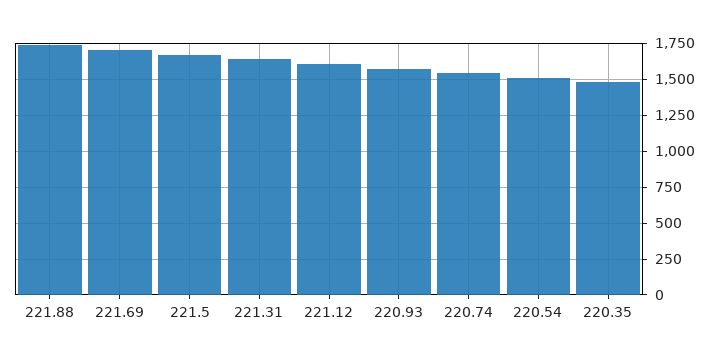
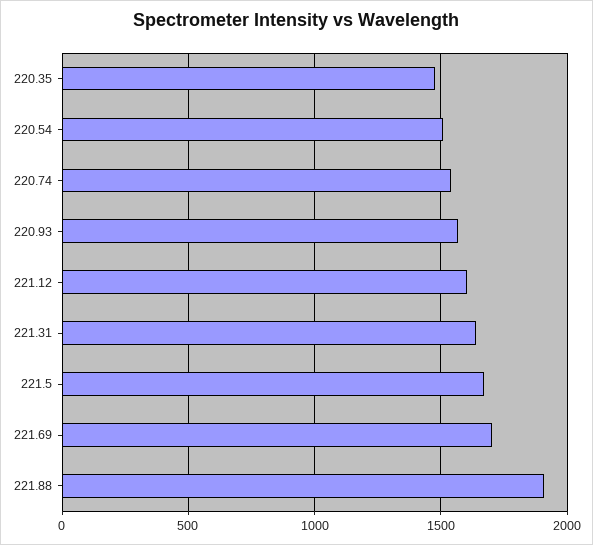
221.88: 1750 -> 1900

